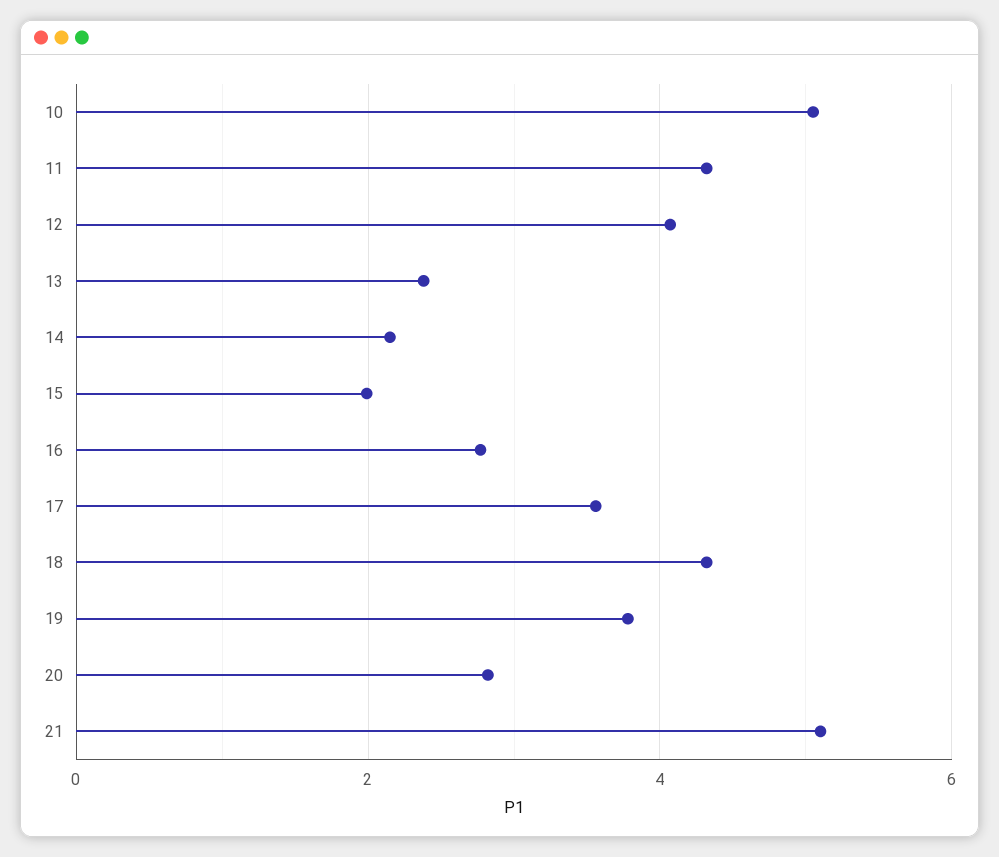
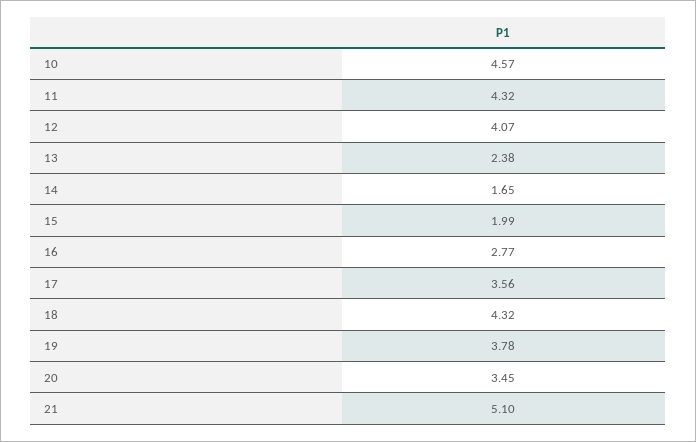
10: 5 -> 4.57
14: 2.2 -> 1.65
20: 2.8 -> 3.45

